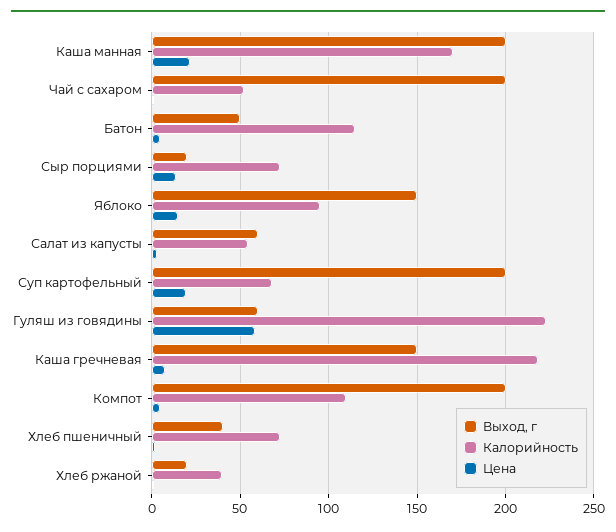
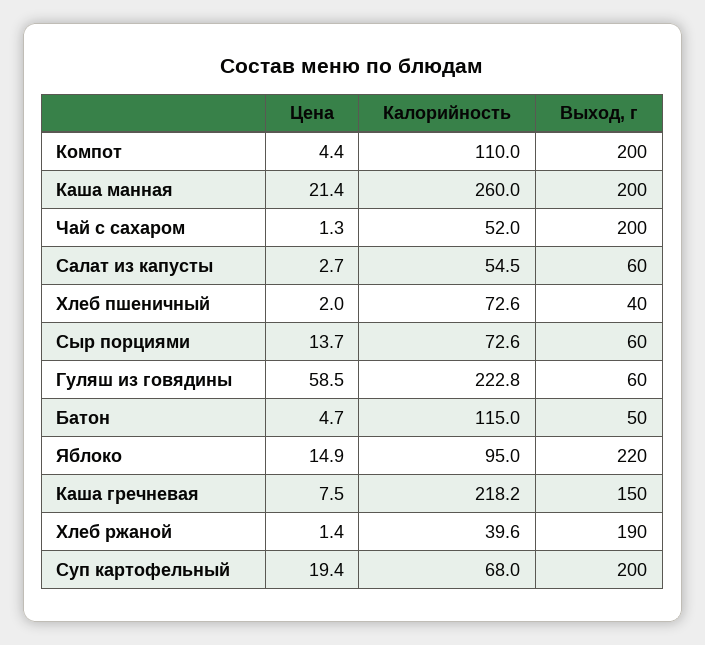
Калорийность, Каша манная: 170 -> 260
Выход, г, Сыр порциями: 20 -> 60
Выход, г, Яблоко: 150 -> 220
Выход, г, Хлеб ржаной: 20 -> 190

